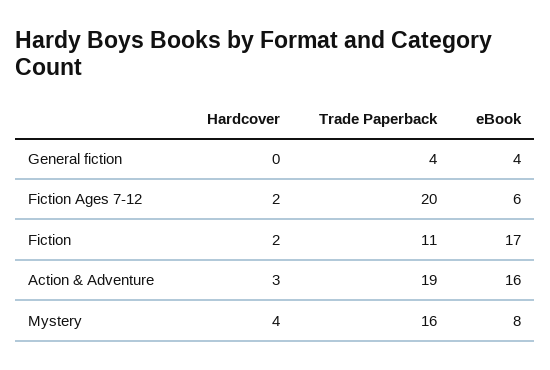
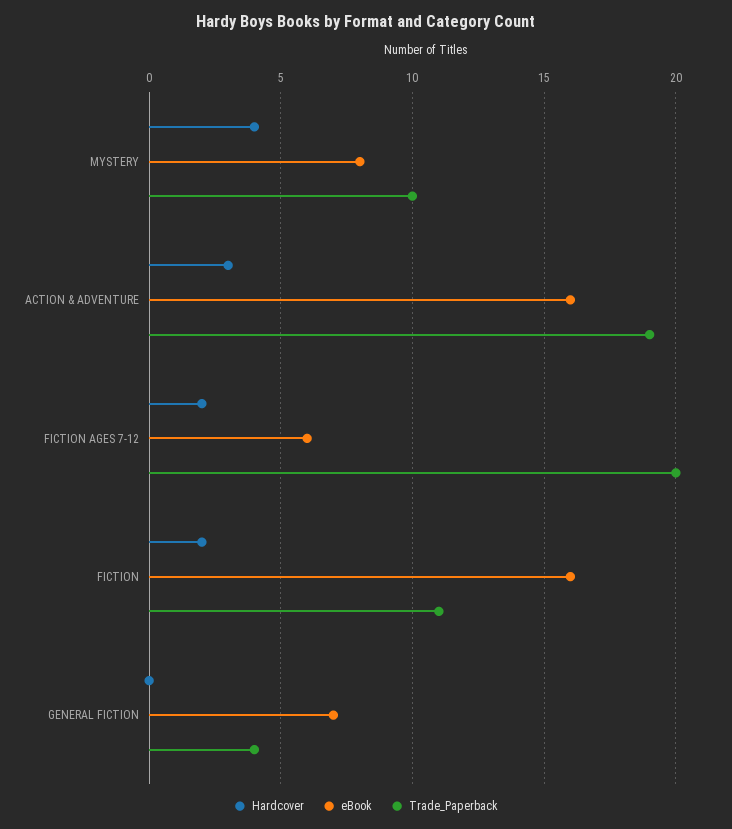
eBook, General fiction: 4 -> 7
eBook, Fiction: 17 -> 16
Trade Paperback, Mystery: 16 -> 10

